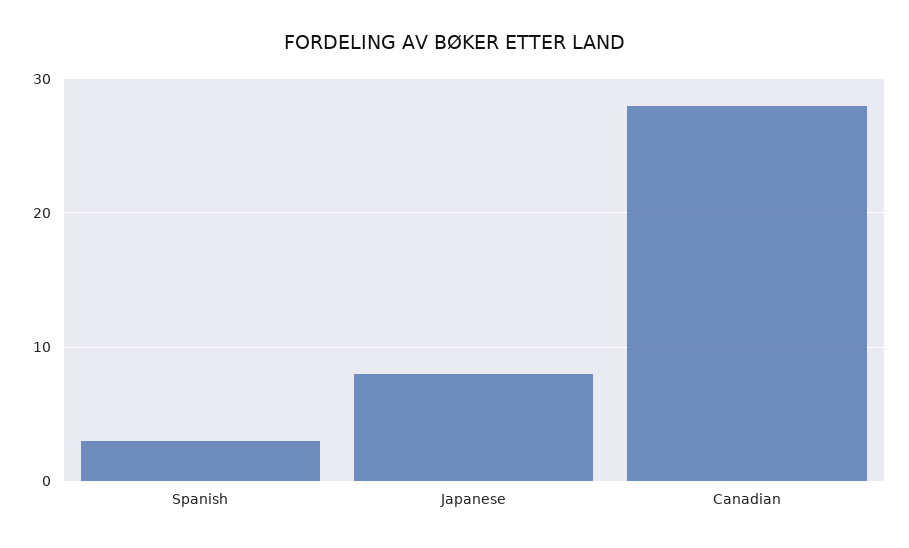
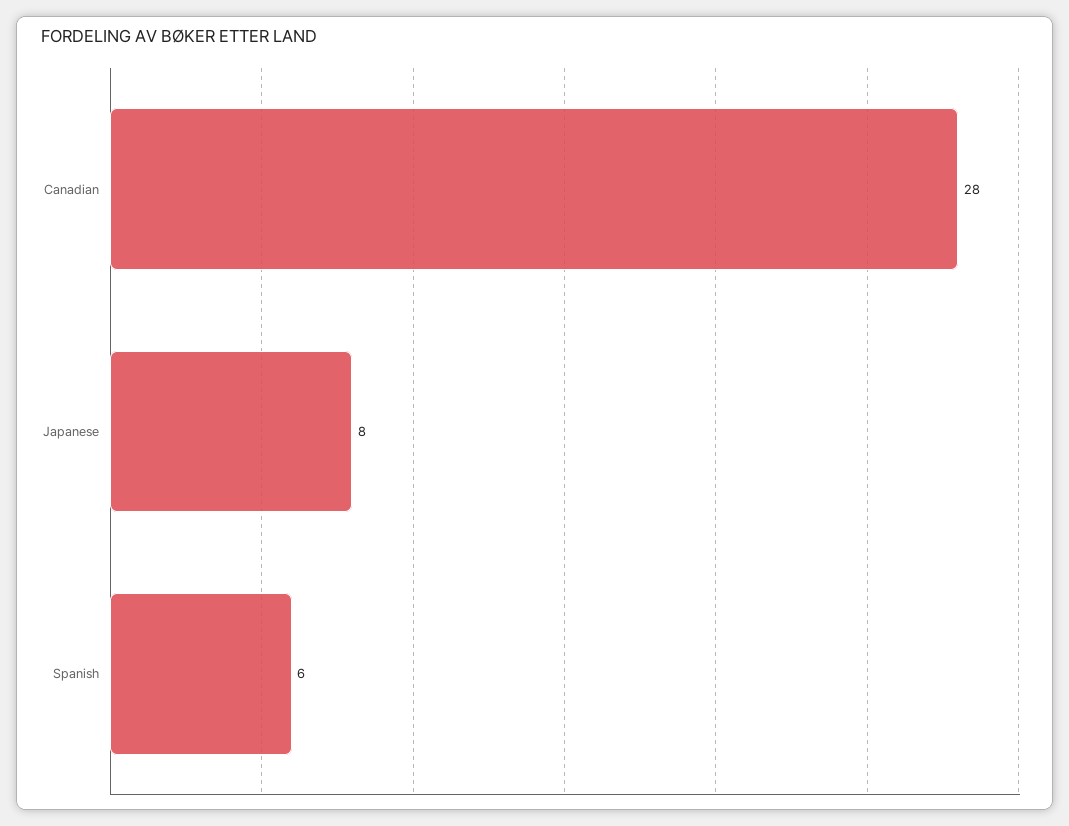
Spanish: 3 -> 6

